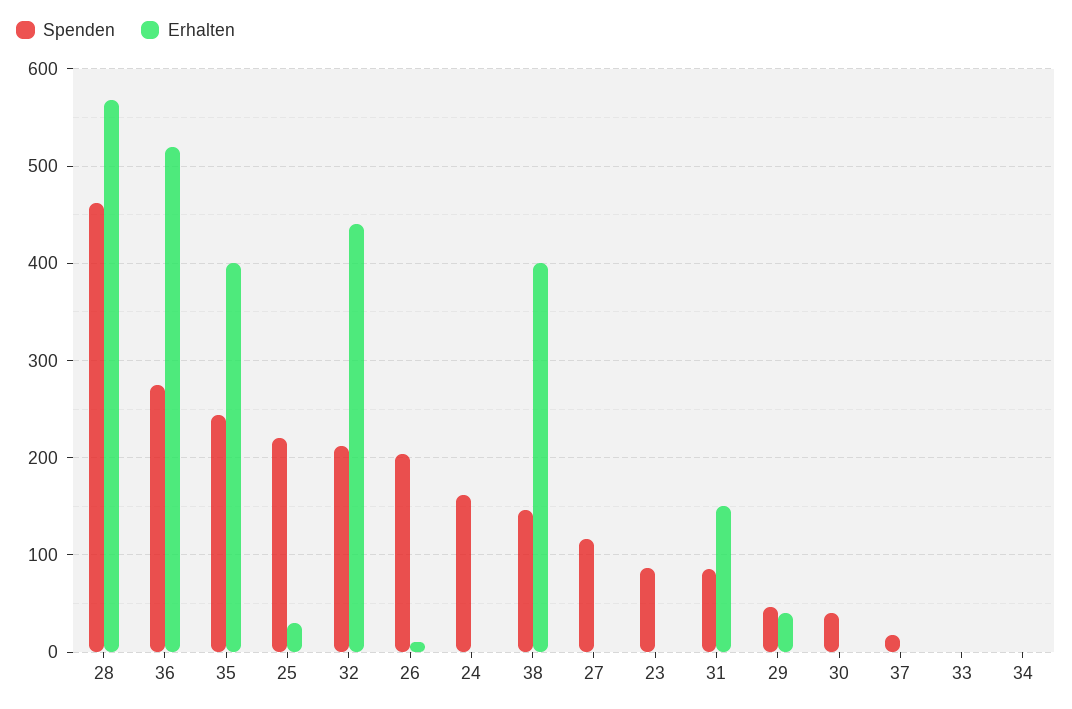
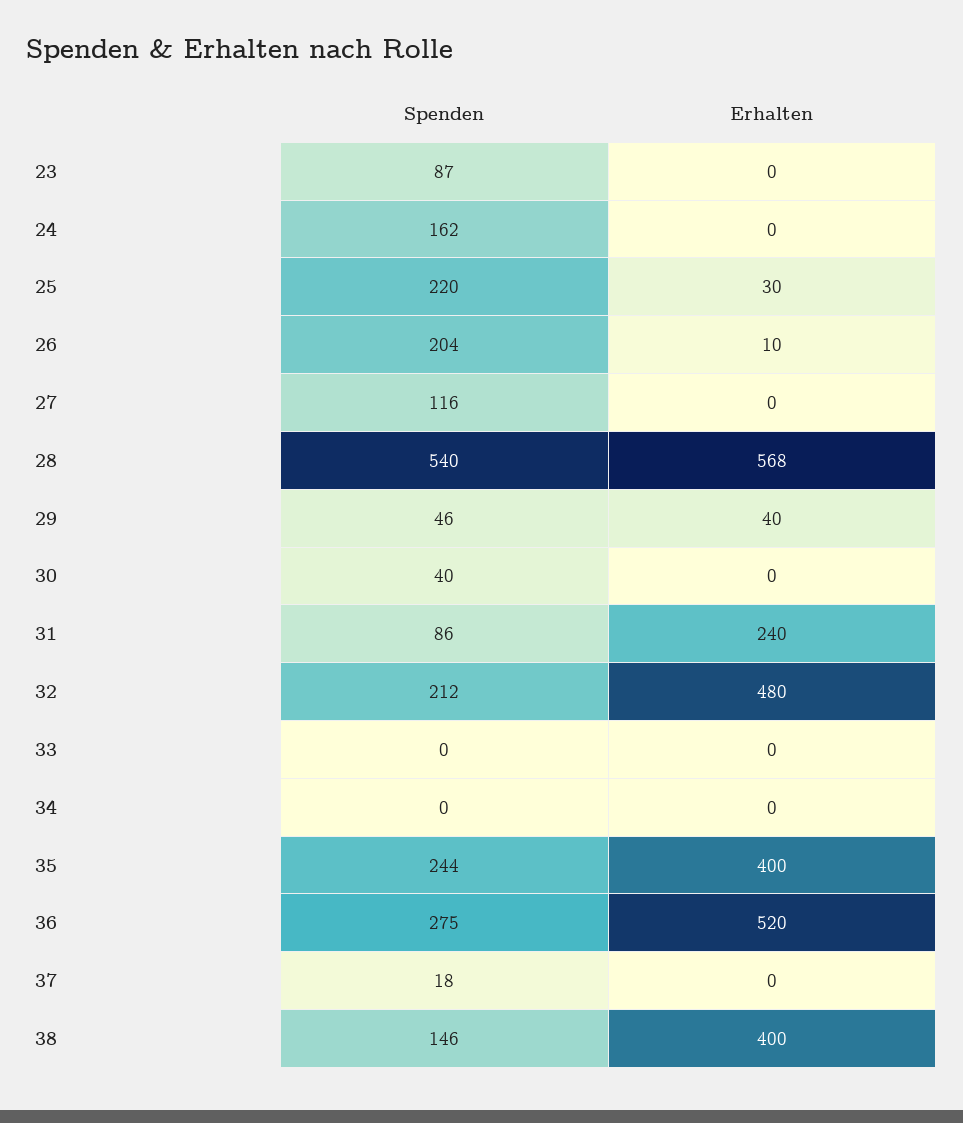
Spenden, 28: 460 -> 540
Erhalten, 32: 440 -> 480
Erhalten, 31: 150 -> 240

